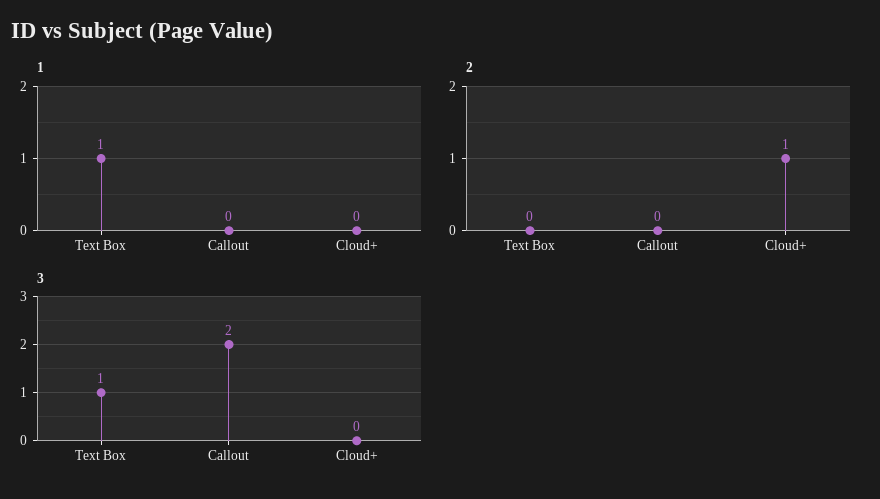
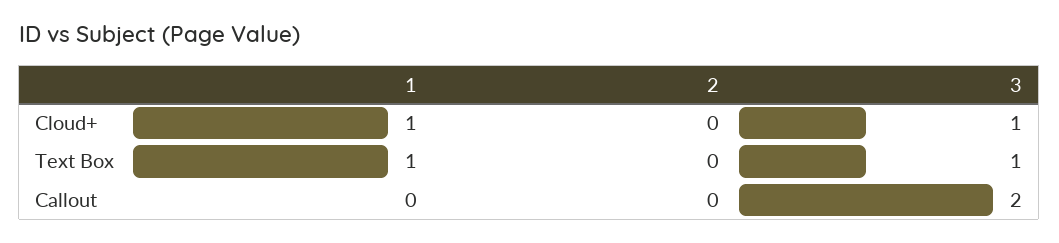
1, Cloud+: 0 -> 1
2, Cloud+: 1 -> 0
3, Cloud+: 0 -> 1

